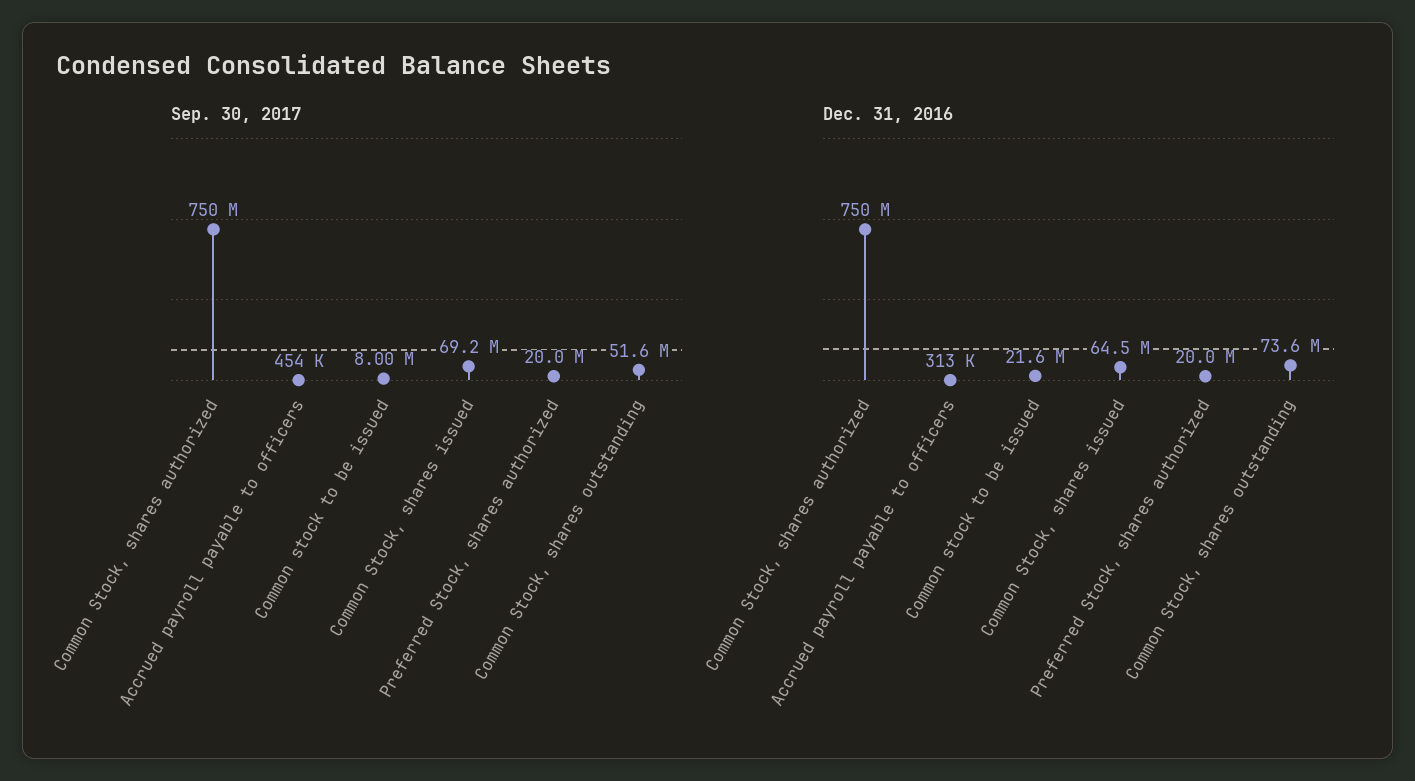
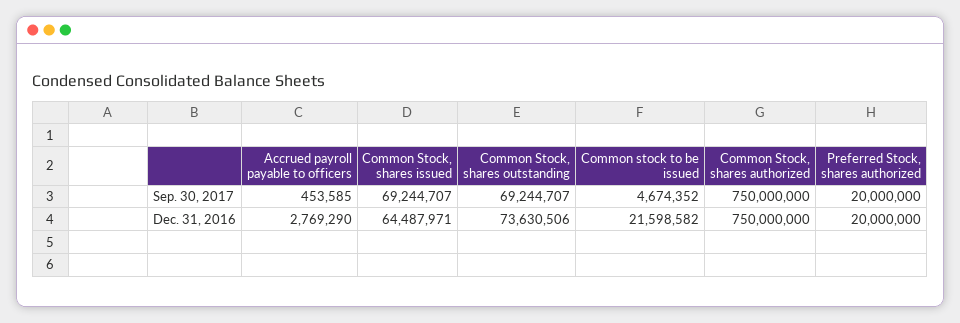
Sep. 30, 2017, Common stock to be issued: 8000000 -> 4674352
Sep. 30, 2017, Common Stock, shares outstanding: 51600000 -> 69244707
Dec. 31, 2016, Accrued payroll payable to officers: 313000 -> 2769290

